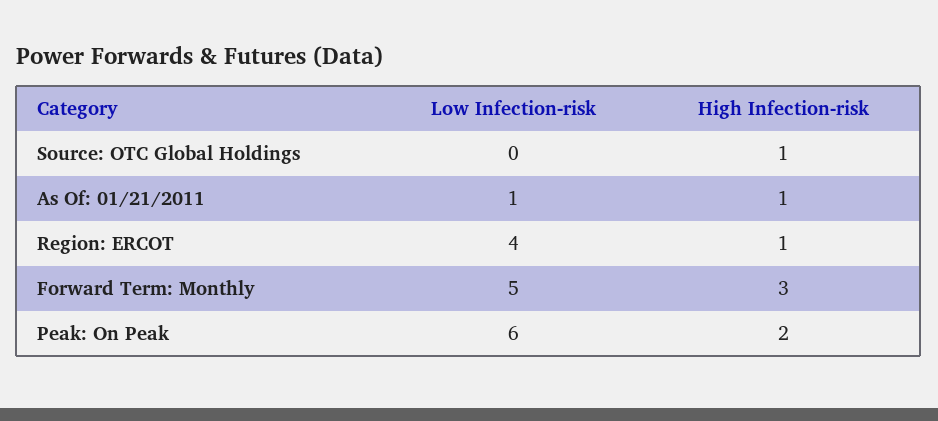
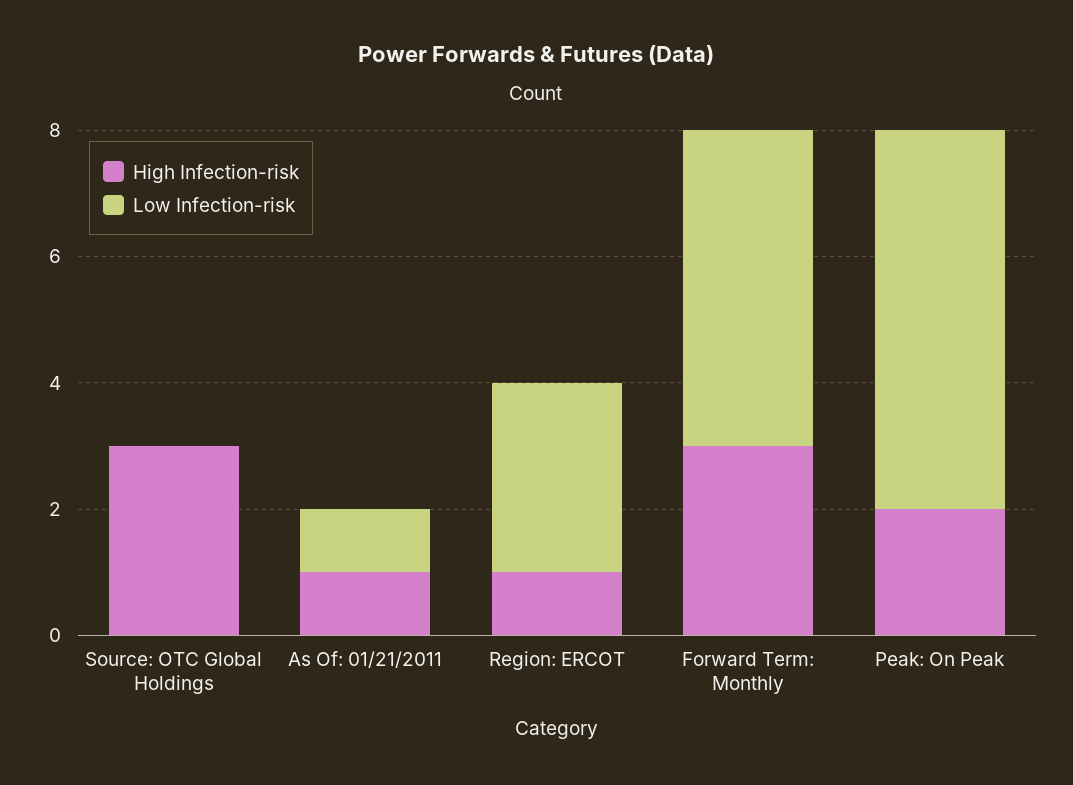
High Infection-risk, Source: OTC Global Holdings: 1 -> 3
Low Infection-risk, Region: ERCOT: 4 -> 3

